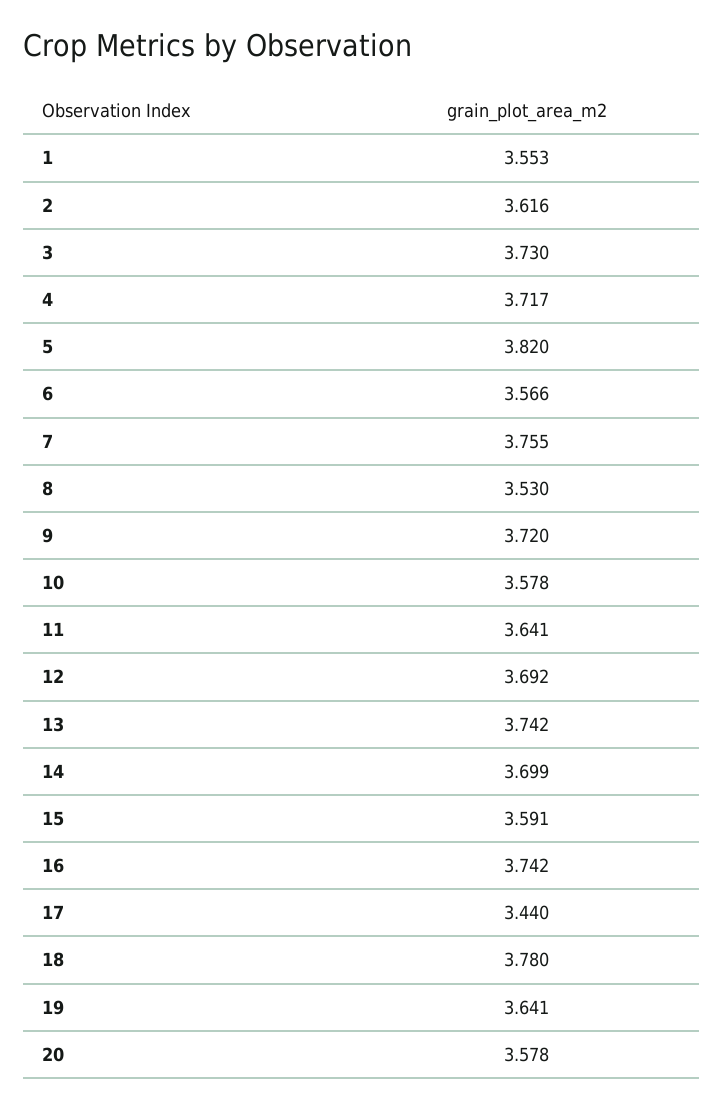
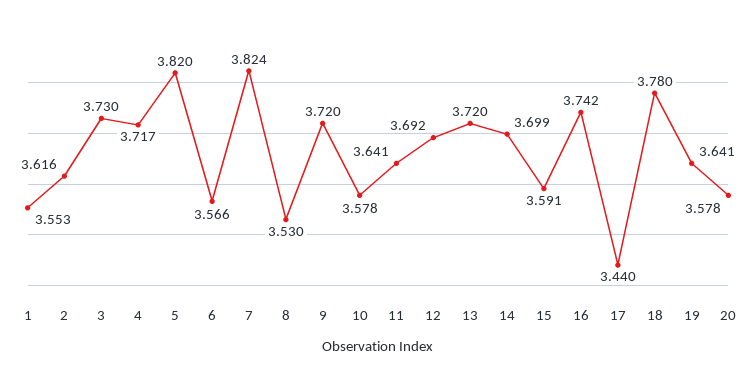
7: 3.755 -> 3.824
13: 3.742 -> 3.72

